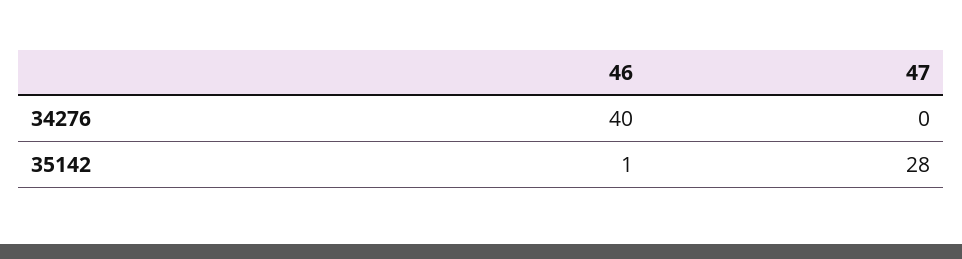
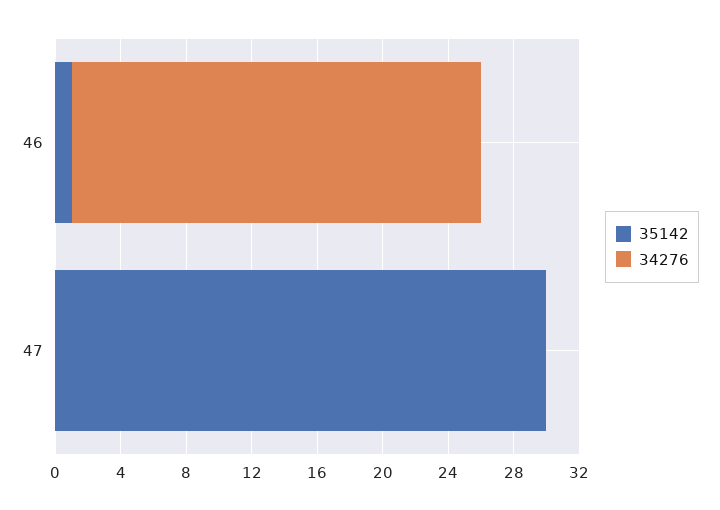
34276, 46: 40 -> 25
35142, 47: 28 -> 30

